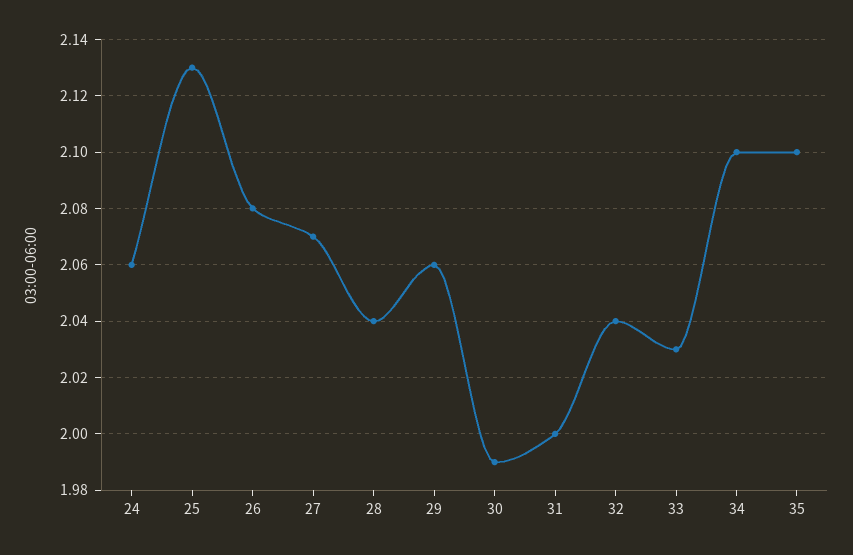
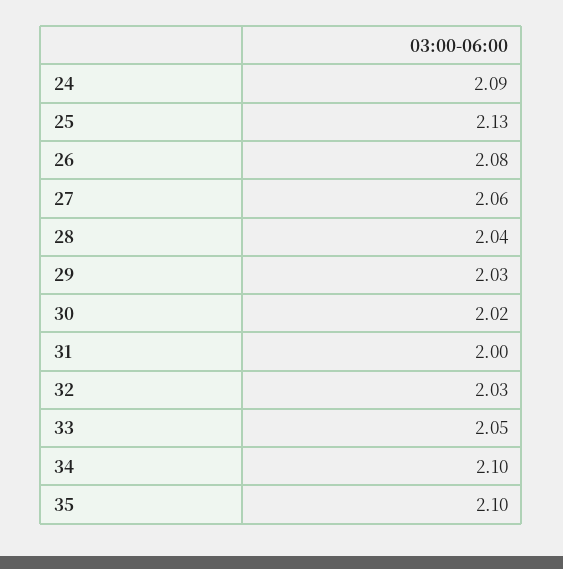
24: 2.06 -> 2.09
27: 2.07 -> 2.06
29: 2.06 -> 2.03
30: 1.99 -> 2.02
32: 2.04 -> 2.03
33: 2.03 -> 2.05

